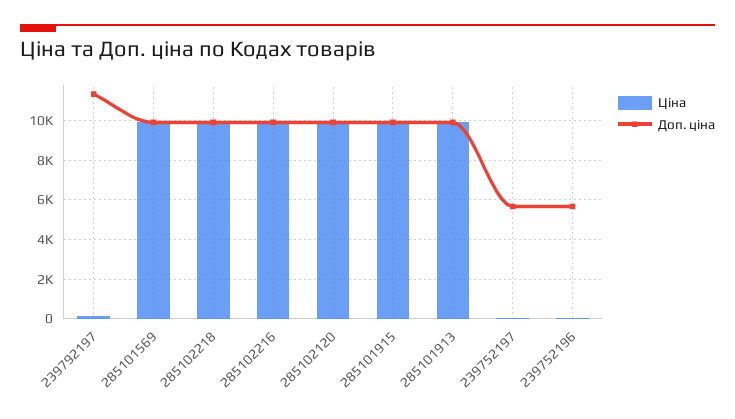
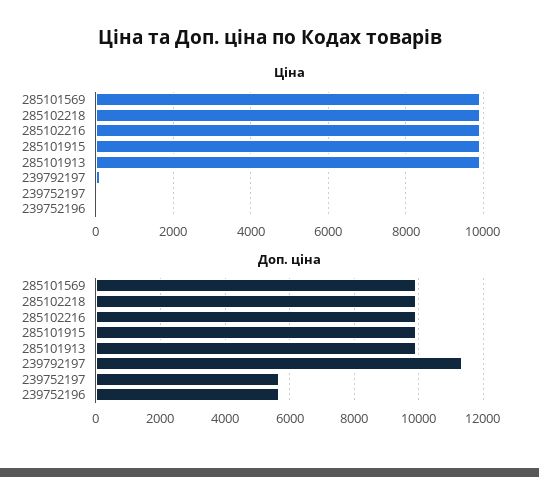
Ціна, 285102120: 10000 -> none
Доп. ціна, 285102120: 10000 -> none

